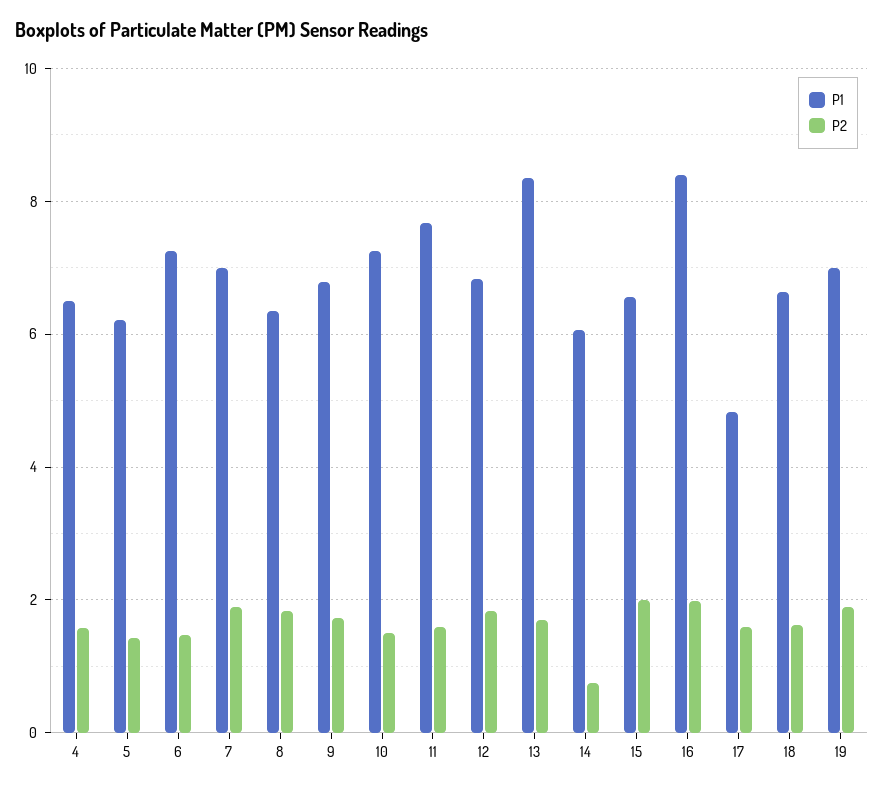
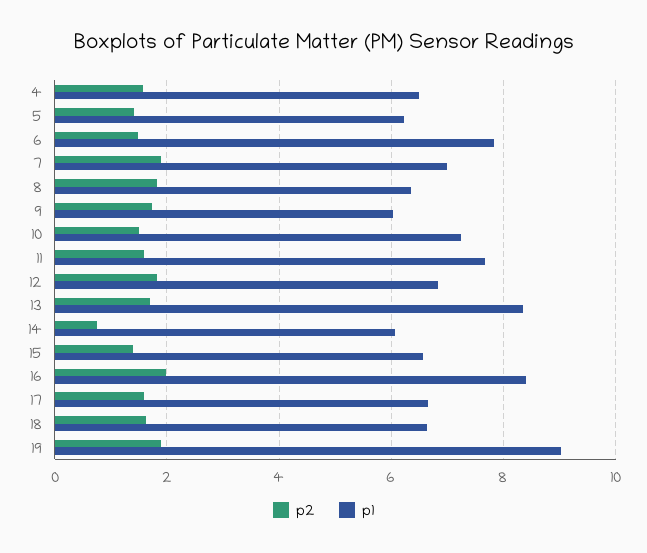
P1, 6: 7.2 -> 7.8
P1, 9: 6.8 -> 6
P2, 15: 2 -> 1.4
P1, 17: 4.8 -> 6.6
P1, 19: 7 -> 9

